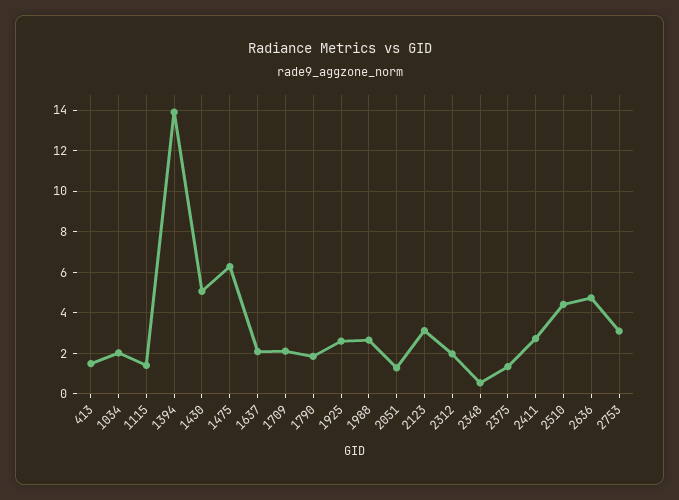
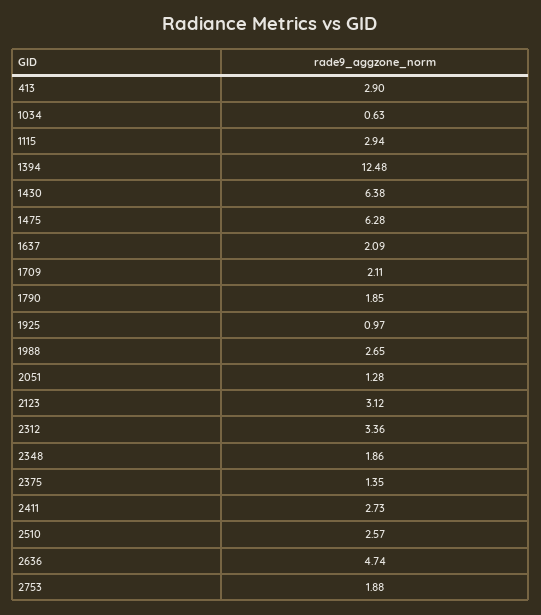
413: 1.5 -> 2.9
1034: 2 -> 0.63
1115: 1.5 -> 2.94
1394: 14 -> 12.48
1430: 5 -> 6.38
1925: 2.5 -> 0.97
2312: 2 -> 3.36
2348: 0.5 -> 1.86
2510: 4.5 -> 2.57
2753: 3 -> 1.88

